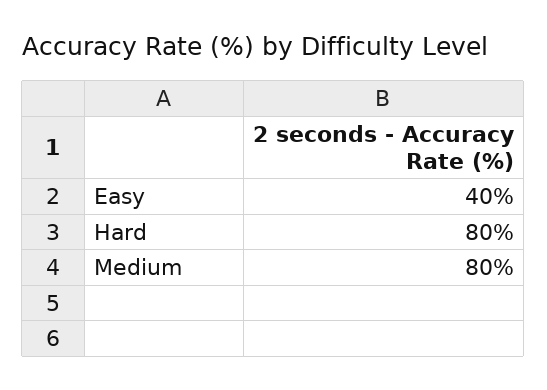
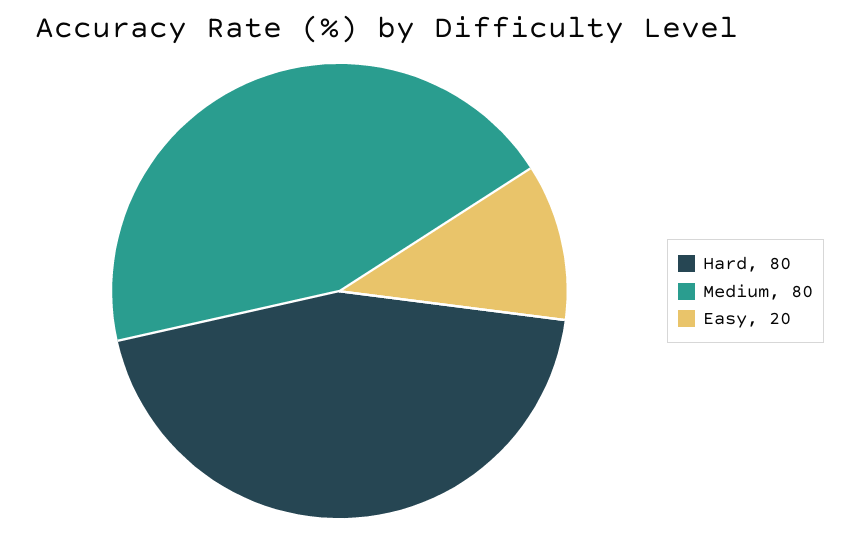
Easy: 40 -> 20

